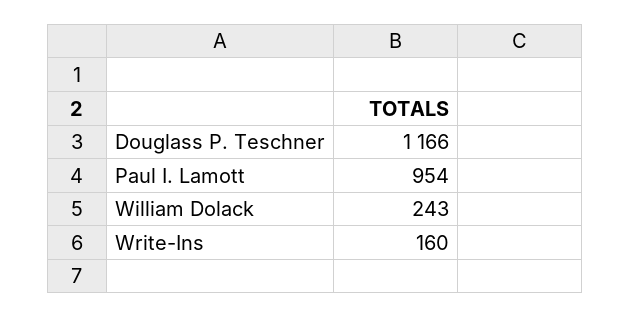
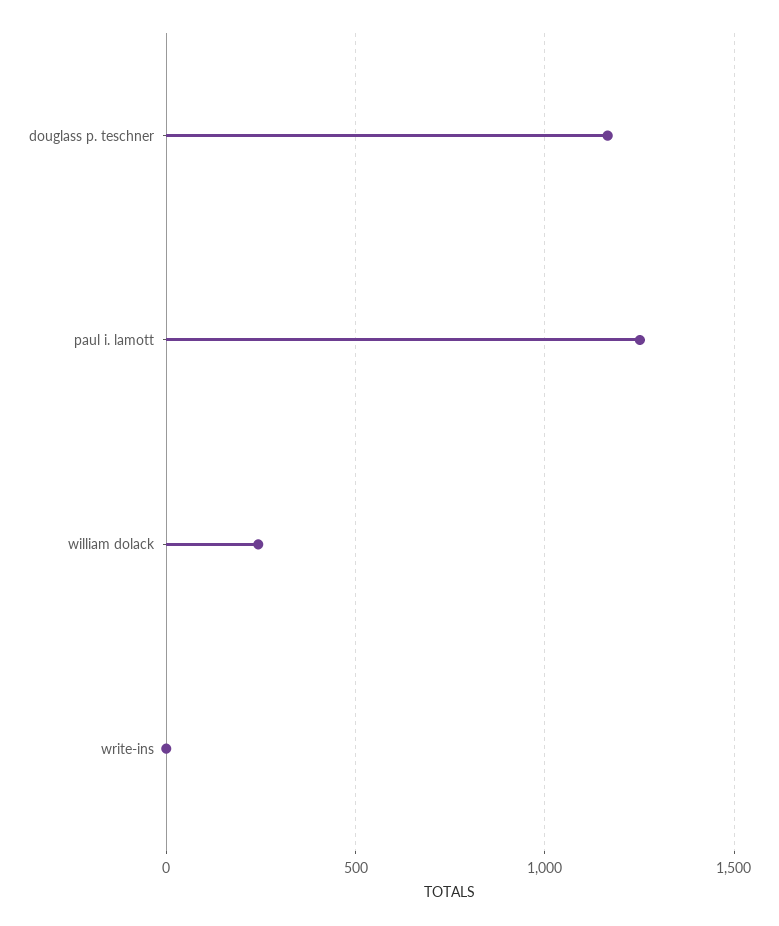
Paul I. Lamott: 954 -> 1250
Write-Ins: 160 -> 0

